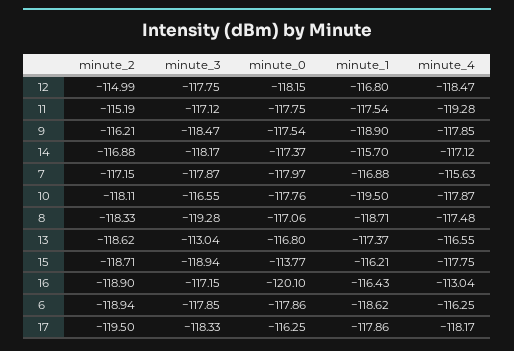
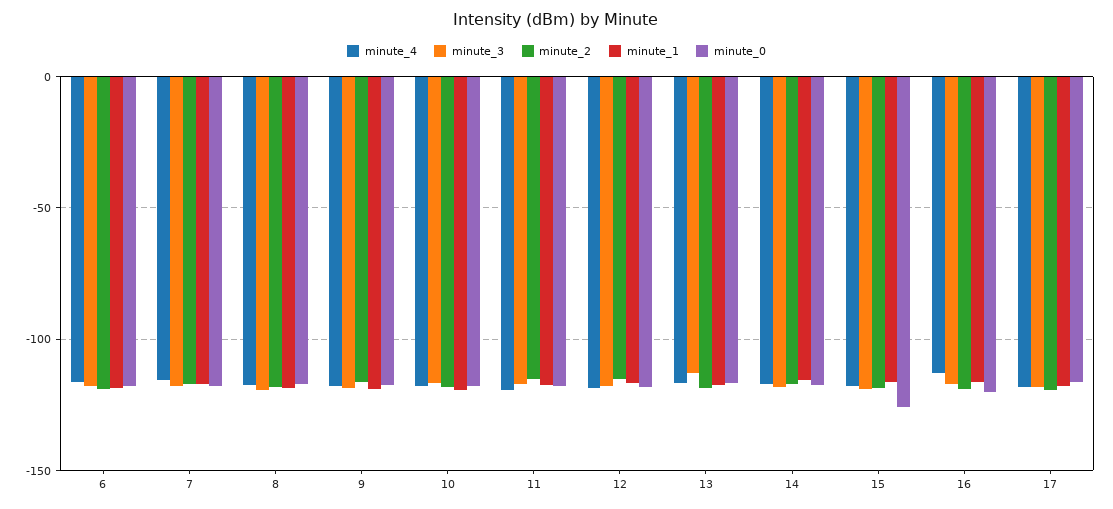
minute_0, 15: -113.77 -> -125

